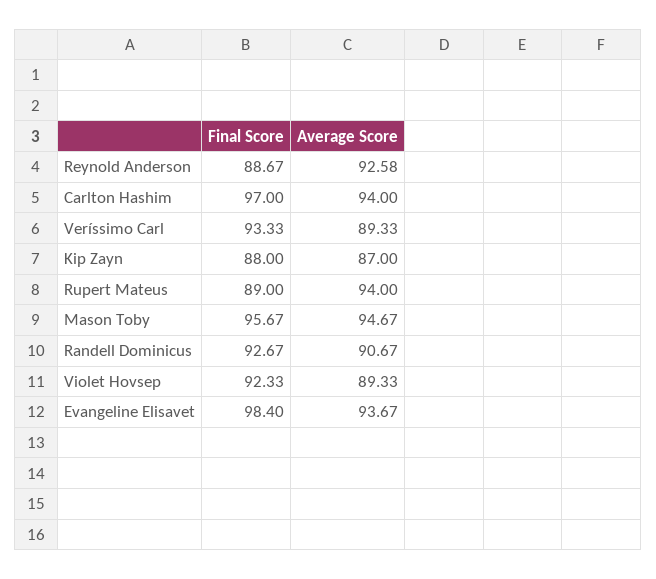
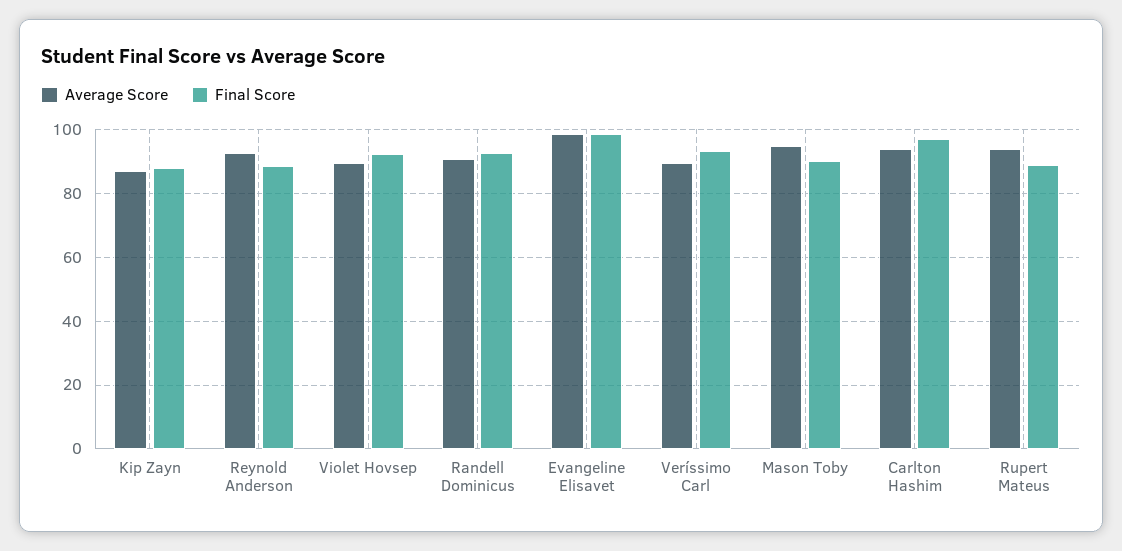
Final Score, Mason Toby: 95.67 -> 90
Average Score, Evangeline Elisavet: 93.67 -> 98

